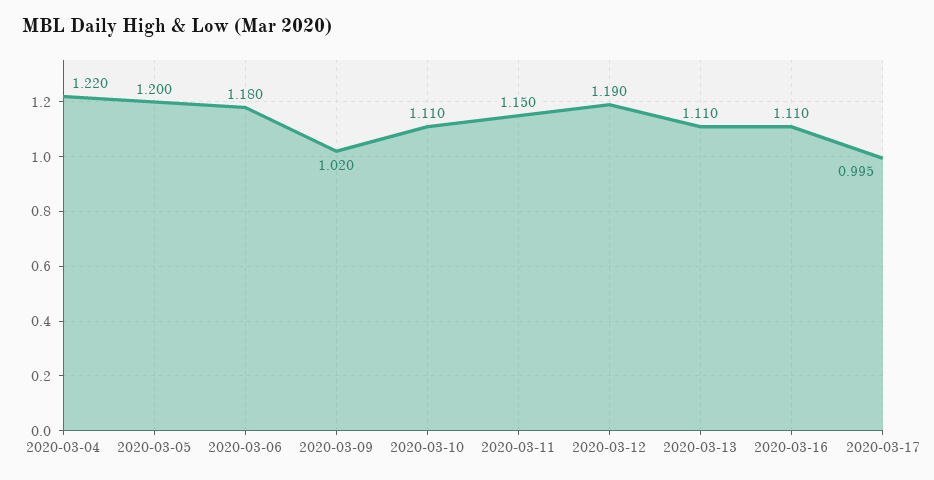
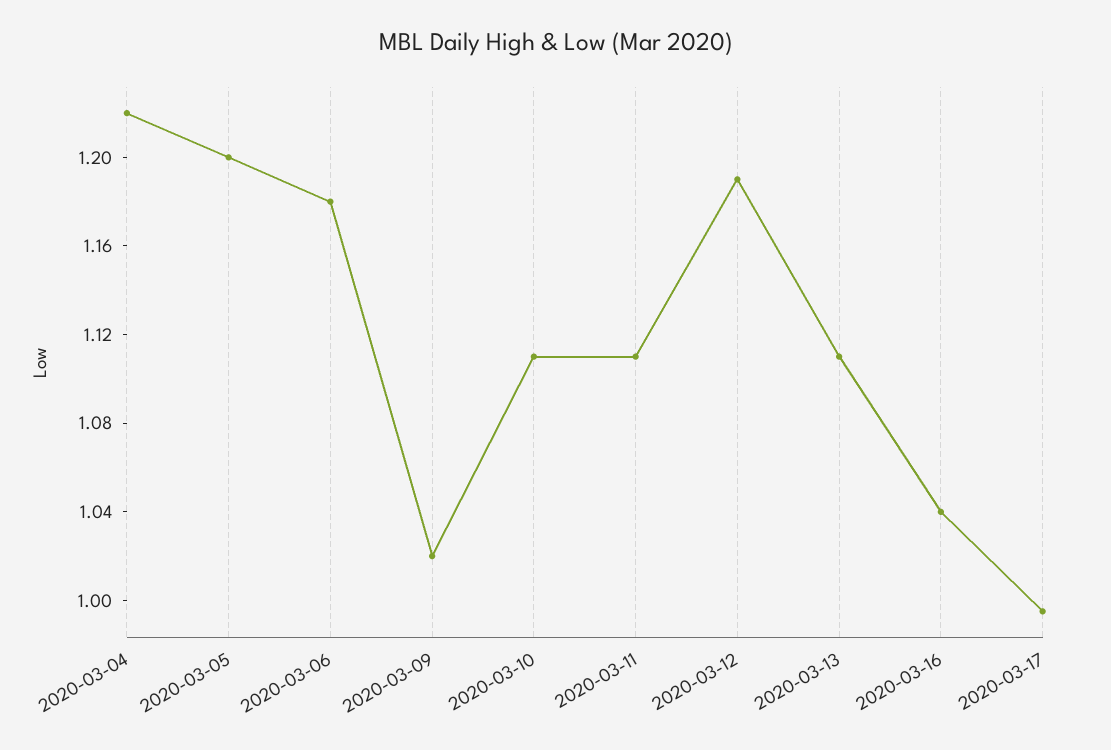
2020-03-11: 1.15 -> 1.11
2020-03-16: 1.11 -> 1.04

